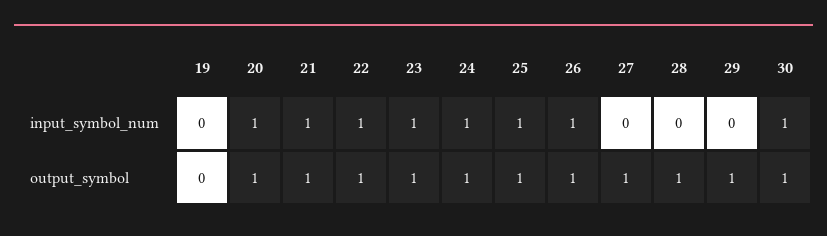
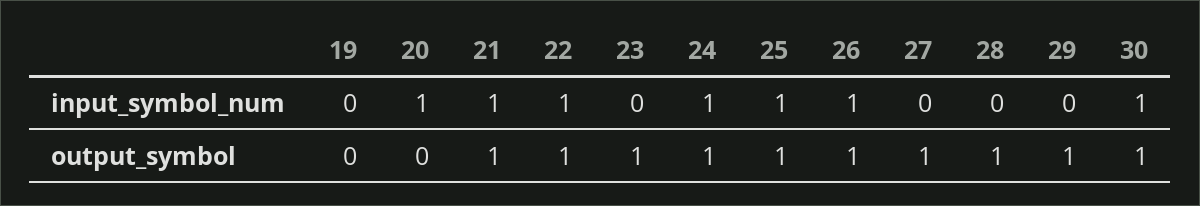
23, input_symbol_num: 1 -> 0
20, output_symbol: 1 -> 0

